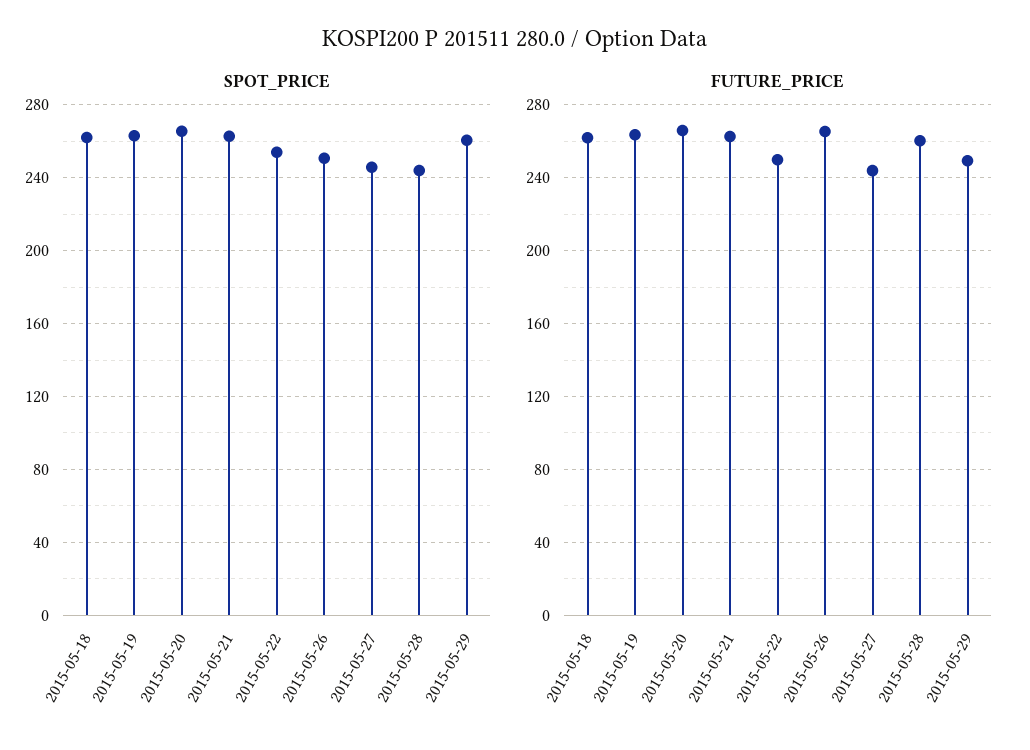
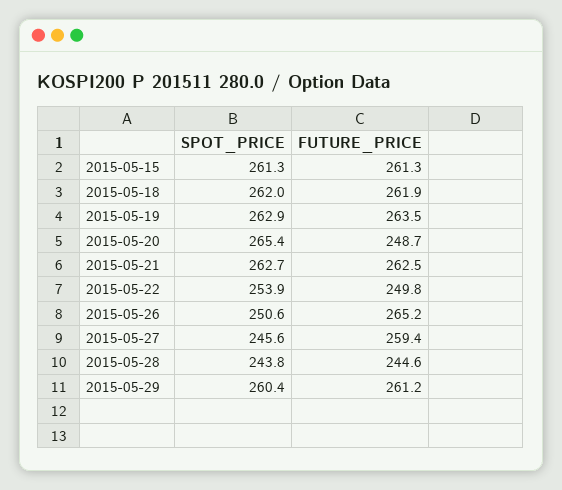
FUTURE_PRICE, 2015-05-20: 265 -> 248.7
FUTURE_PRICE, 2015-05-27: 245 -> 259.4
FUTURE_PRICE, 2015-05-28: 260 -> 244.6
FUTURE_PRICE, 2015-05-29: 250 -> 261.2
SPOT_PRICE, 2015-05-15: none -> 261.3
FUTURE_PRICE, 2015-05-15: none -> 261.3

